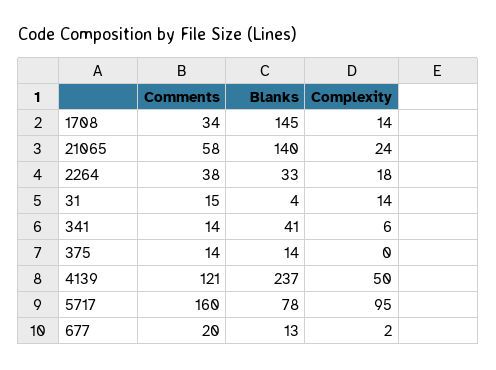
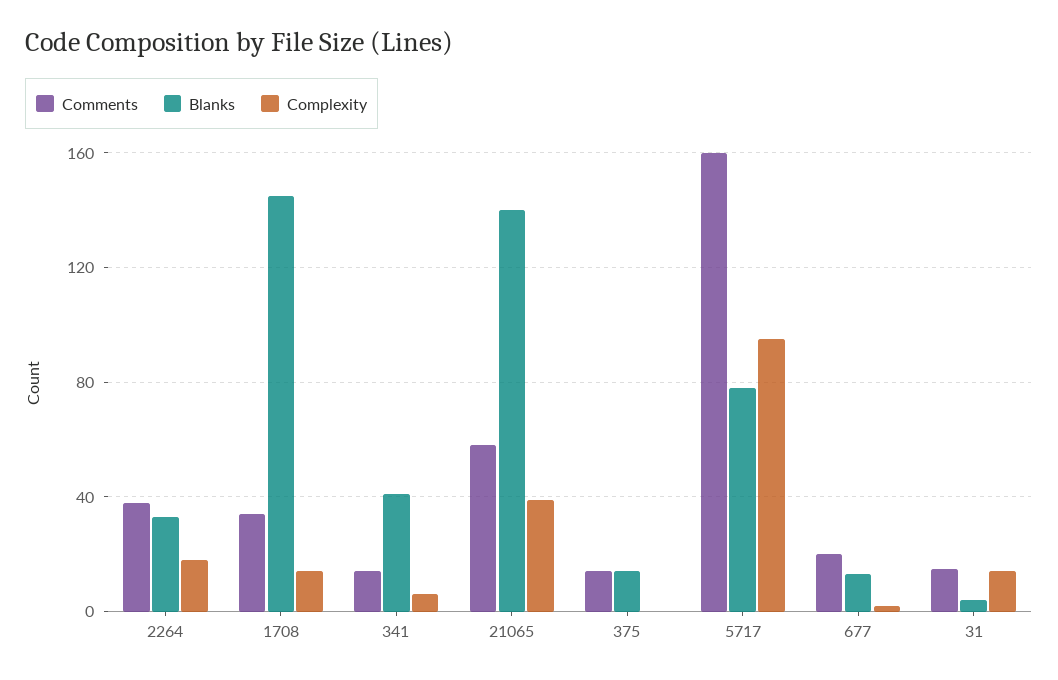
Complexity, 21065: 24 -> 40
Comments, 4139: 121 -> none
Blanks, 4139: 237 -> none
Complexity, 4139: 50 -> none

